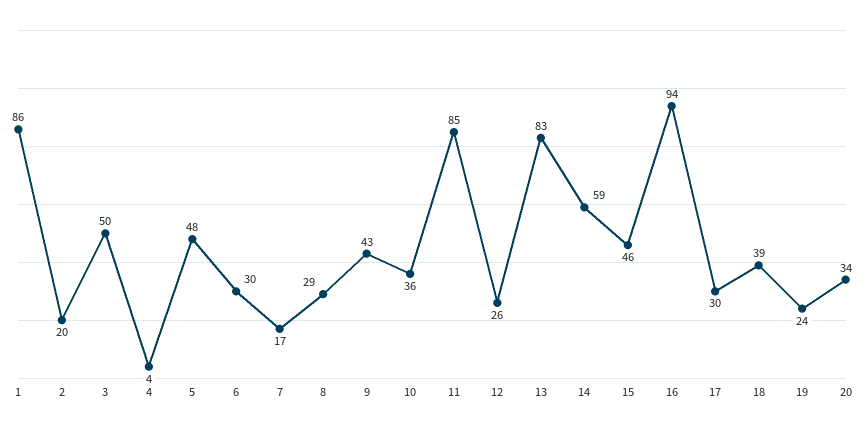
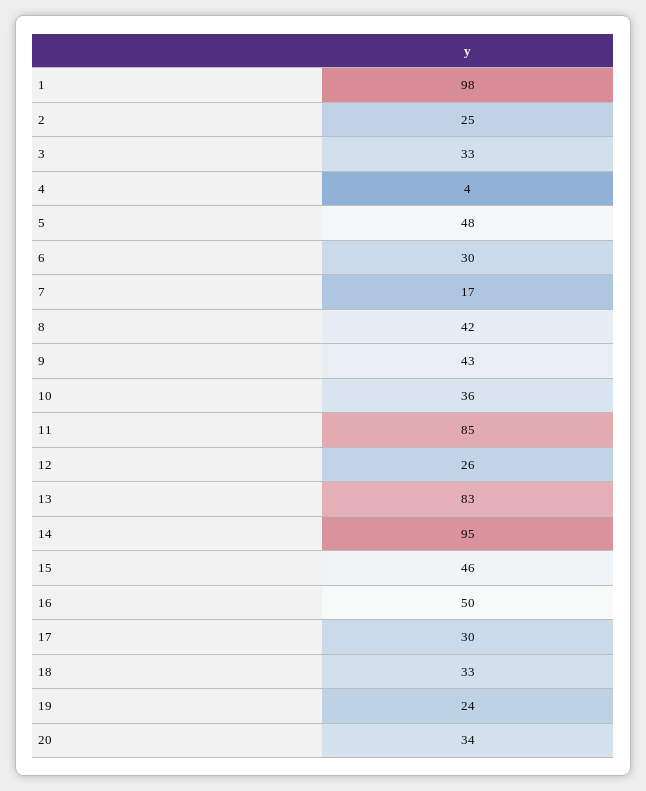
1: 86 -> 98
2: 20 -> 25
3: 50 -> 33
8: 29 -> 42
14: 59 -> 95
16: 94 -> 50
18: 39 -> 33

